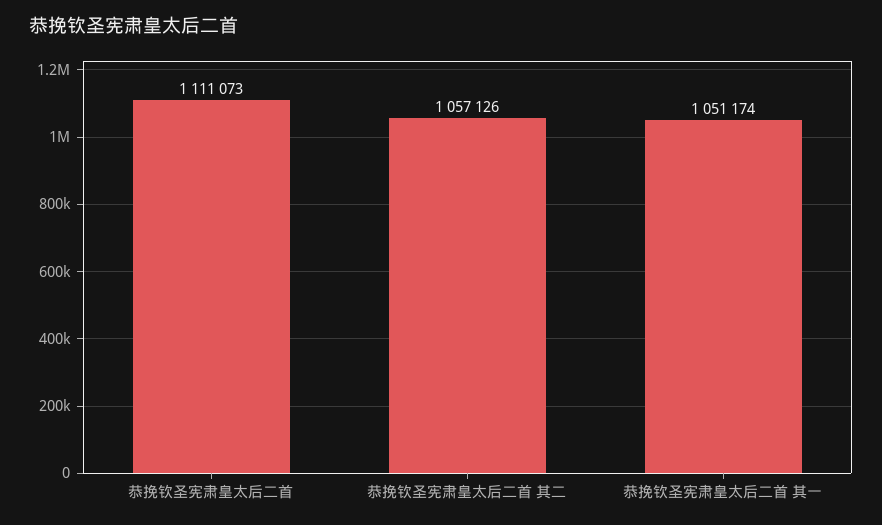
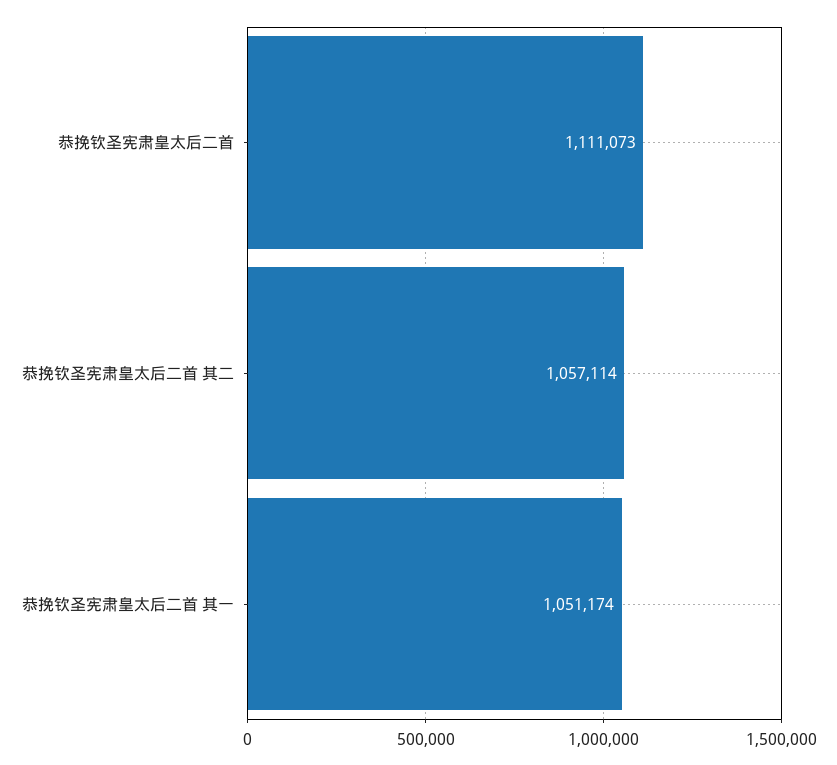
恭挽钦圣宪肃皇太后二首 其二: 1057126 -> 1057114

